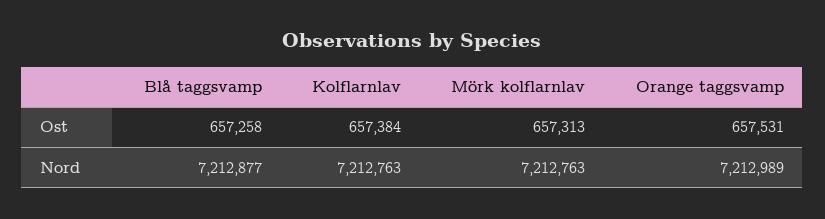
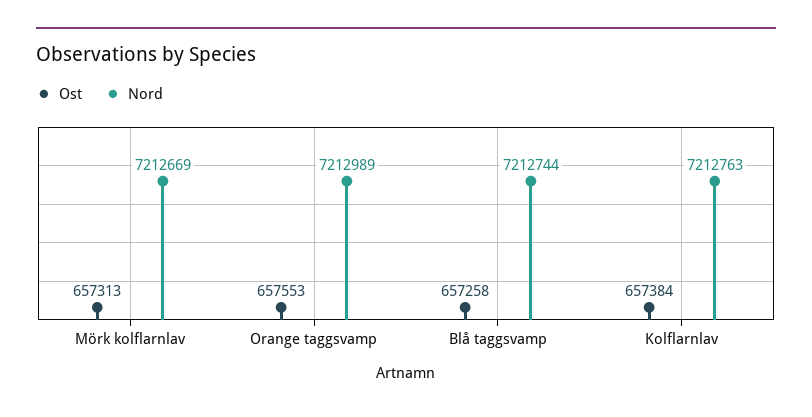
Ost, Orange taggsvamp: 657531 -> 657553
Nord, Blå taggsvamp: 7212877 -> 7212744
Nord, Mörk kolflarnlav: 7212763 -> 7212669

